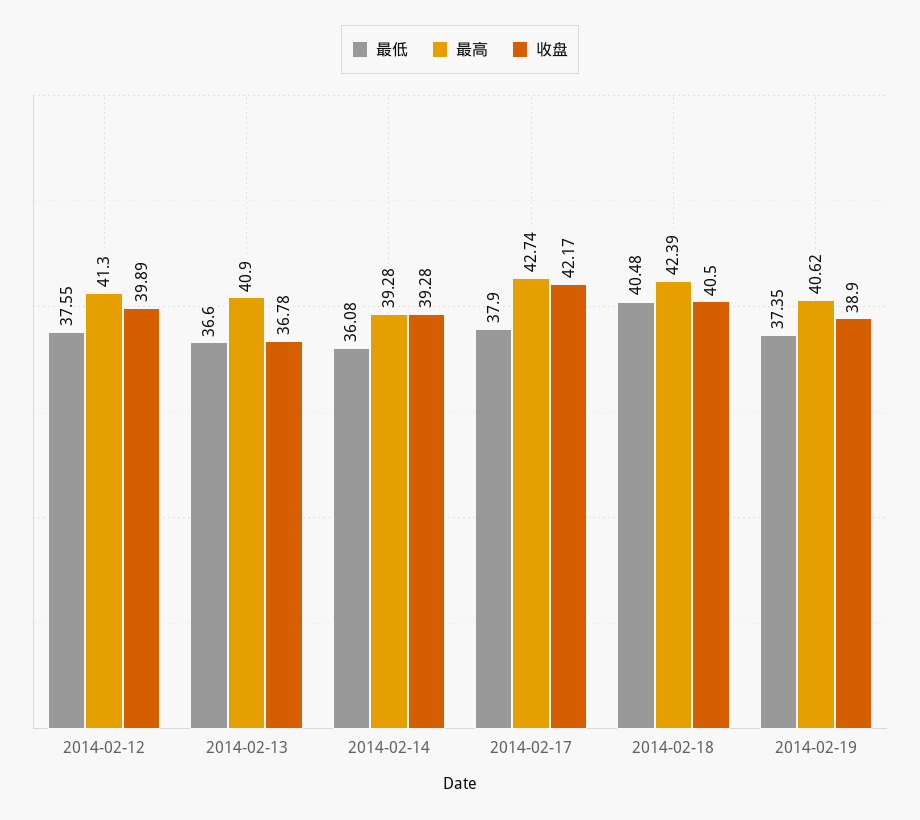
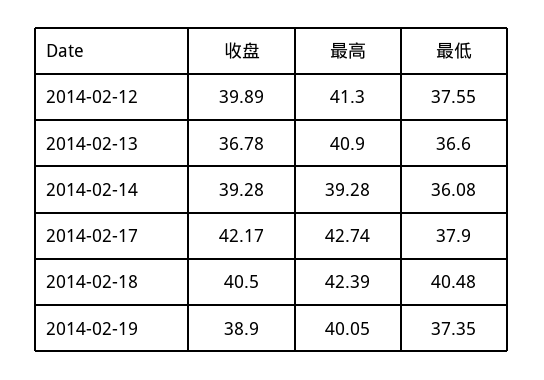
最高, 2014-02-19: 40.62 -> 40.05

